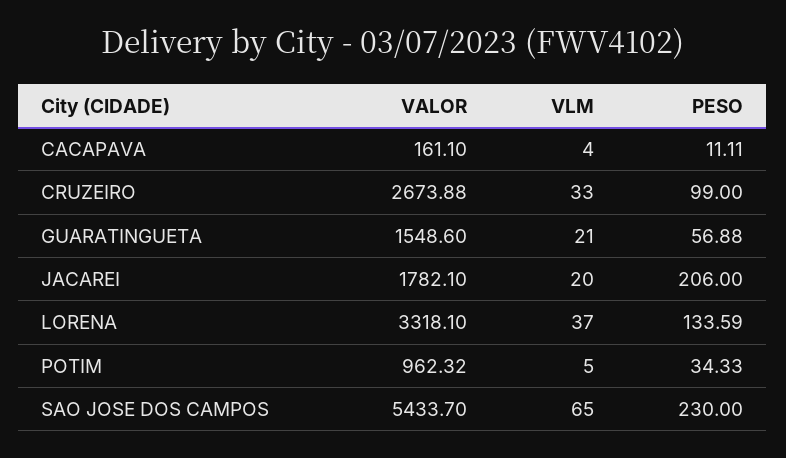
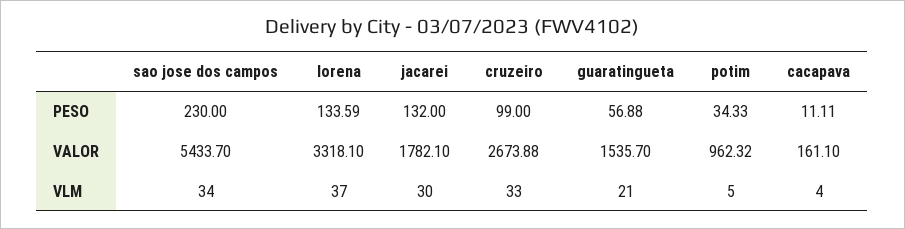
VALOR, GUARATINGUETA: 1548.6 -> 1535.7
VLM, JACAREI: 20 -> 30
PESO, JACAREI: 206 -> 132
VLM, SAO JOSE DOS CAMPOS: 65 -> 34

